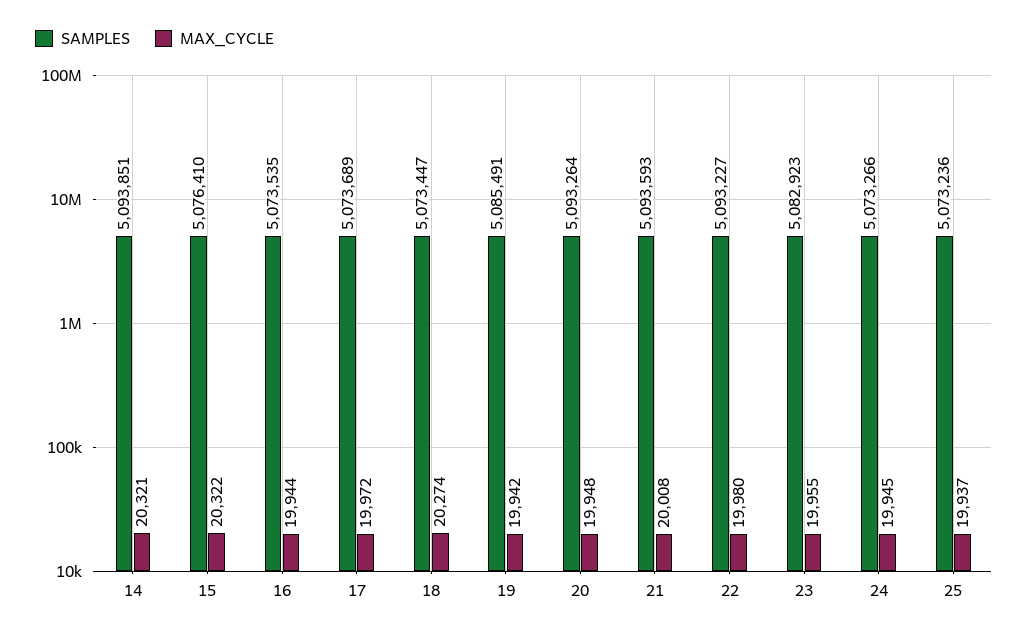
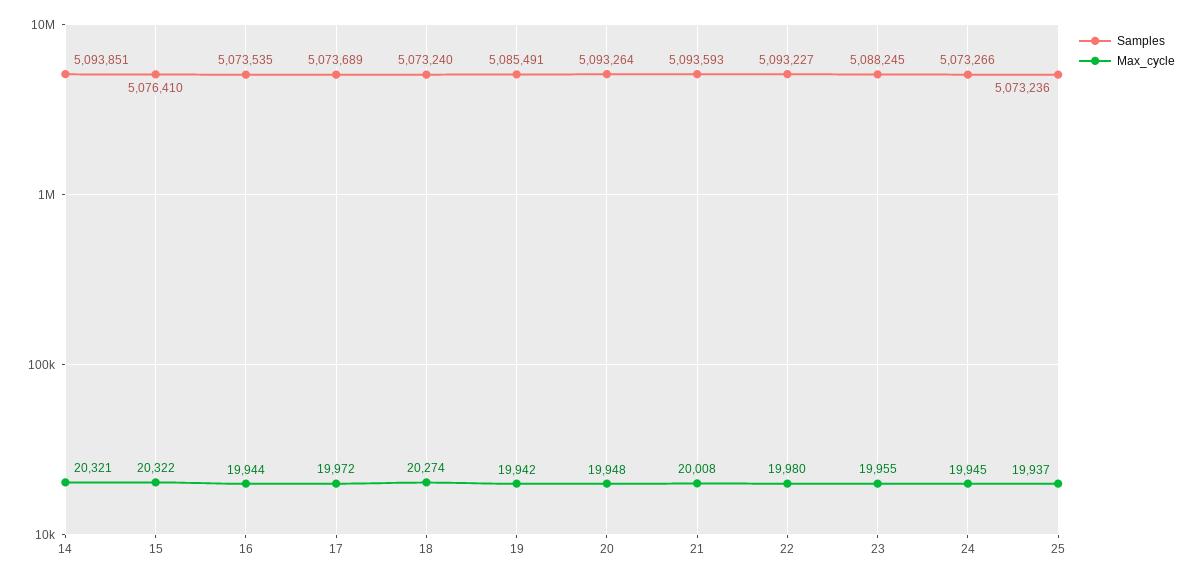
SAMPLES, 18: 5073447 -> 5073240
SAMPLES, 23: 5082923 -> 5088245

